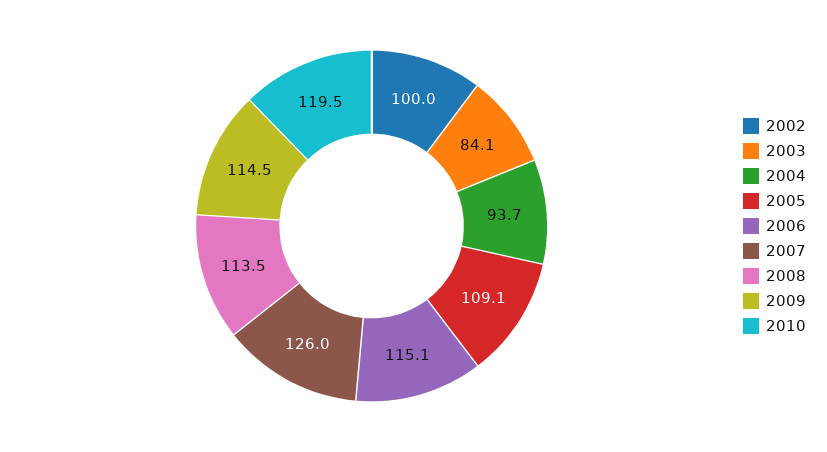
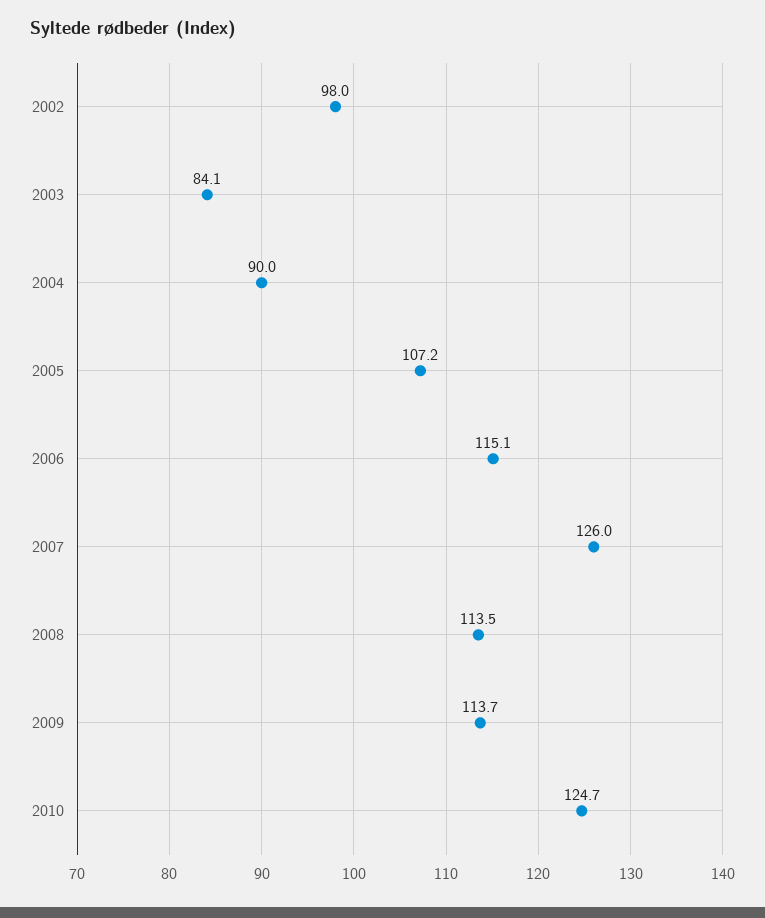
2002: 100 -> 98
2004: 93.7 -> 90
2005: 109.1 -> 107.2
2009: 114.5 -> 113.7
2010: 119.5 -> 124.7

